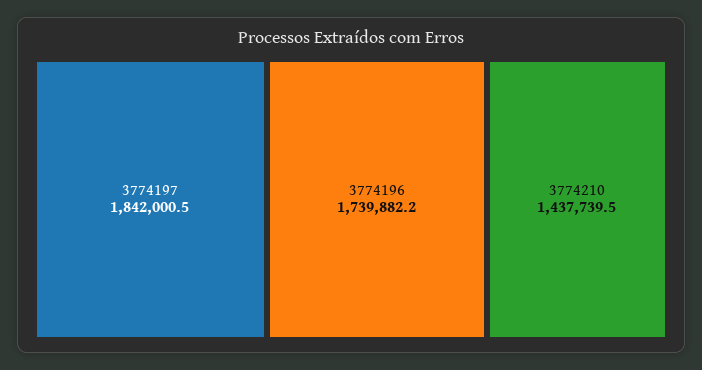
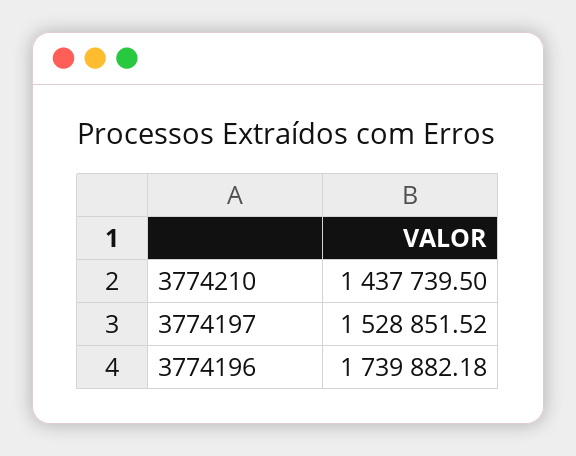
3774197: 1842000.5 -> 1528851.52

